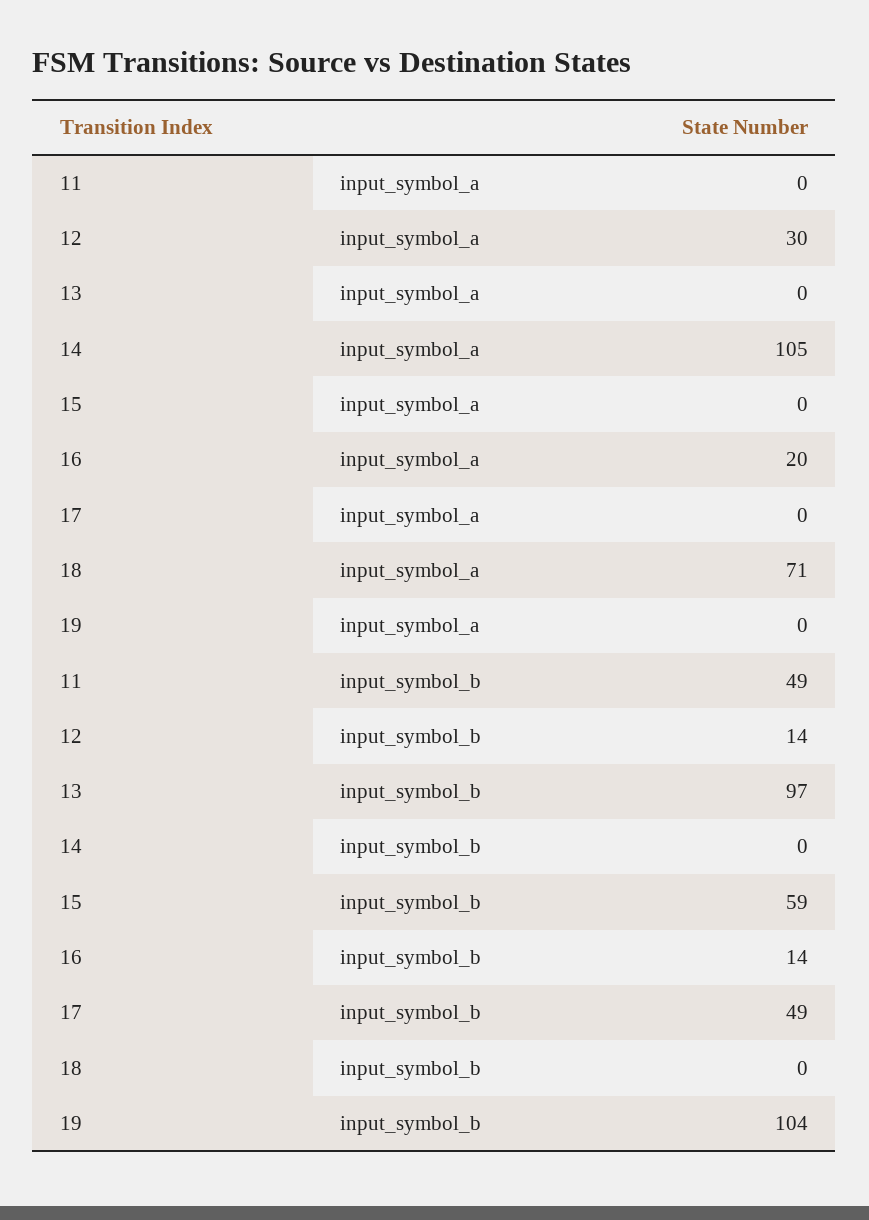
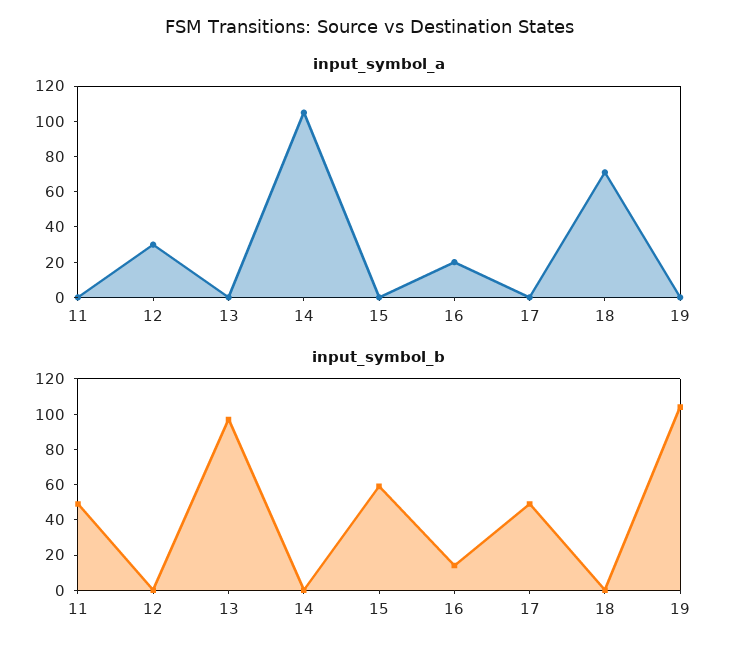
input_symbol_b, 12: 14 -> 0

